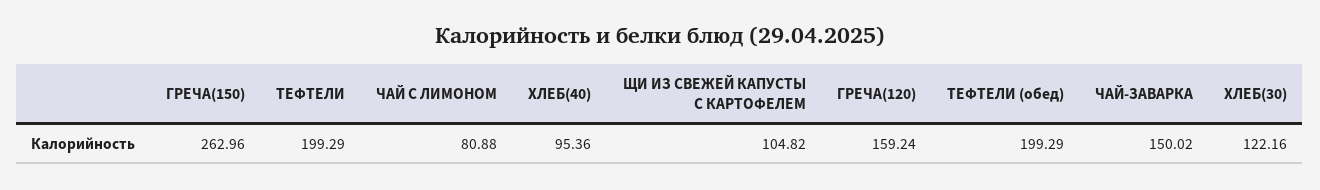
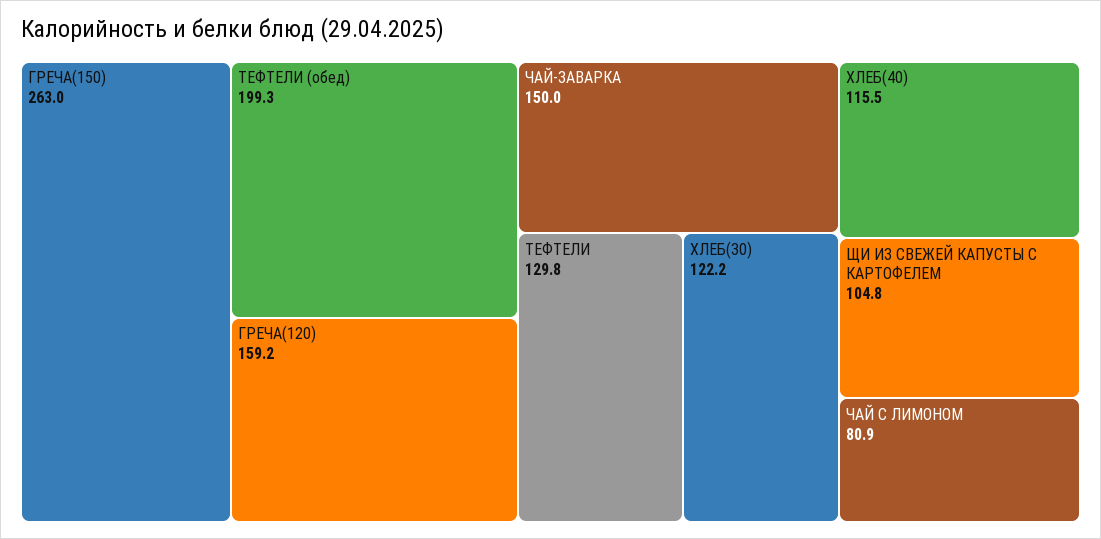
ТЕФТЕЛИ: 199.29 -> 129.8
ХЛЕБ(40): 95.36 -> 115.5

